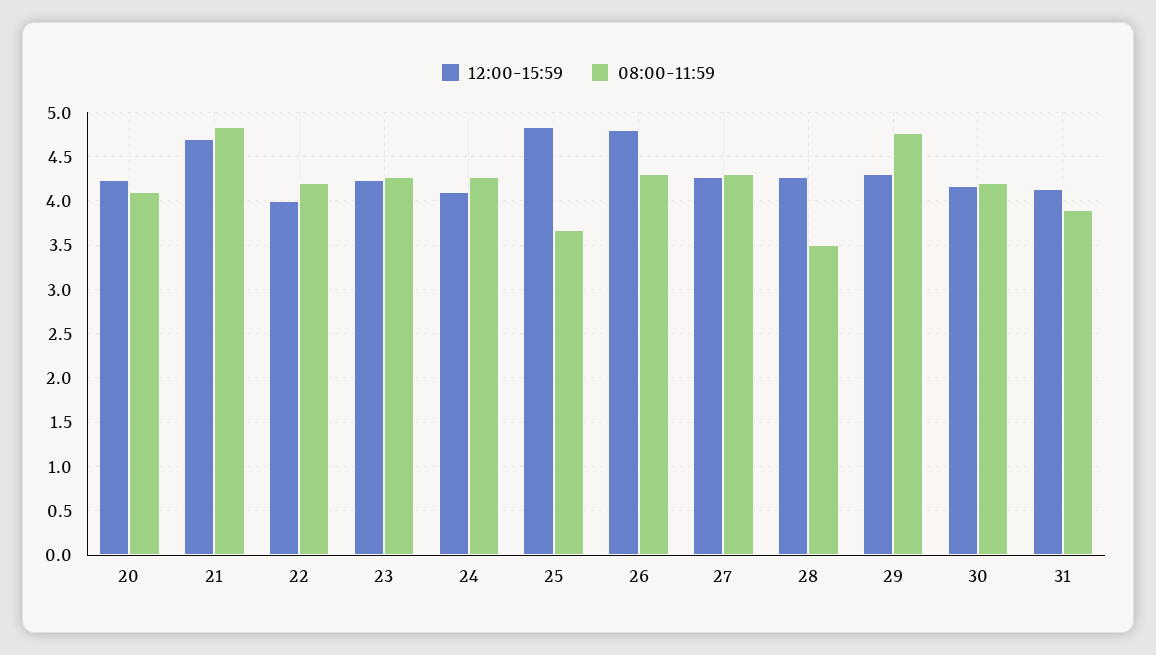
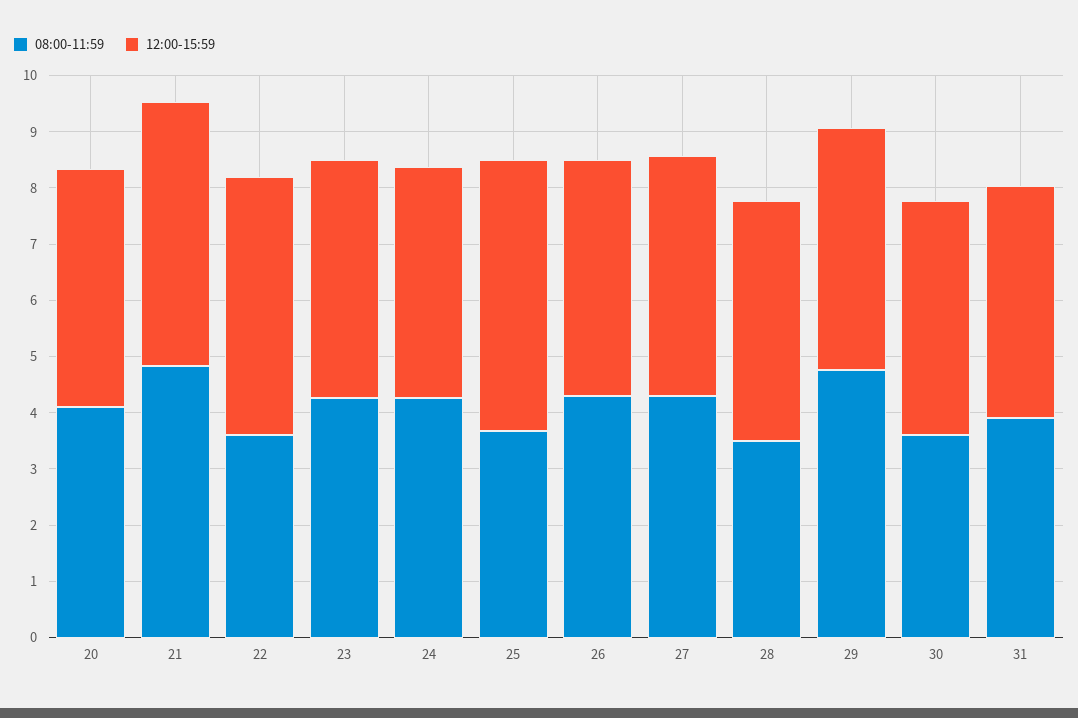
12:00-15:59, 22: 4 -> 4.6
08:00-11:59, 22: 4.2 -> 3.6
12:00-15:59, 26: 4.8 -> 4.2
08:00-11:59, 30: 4.2 -> 3.6

